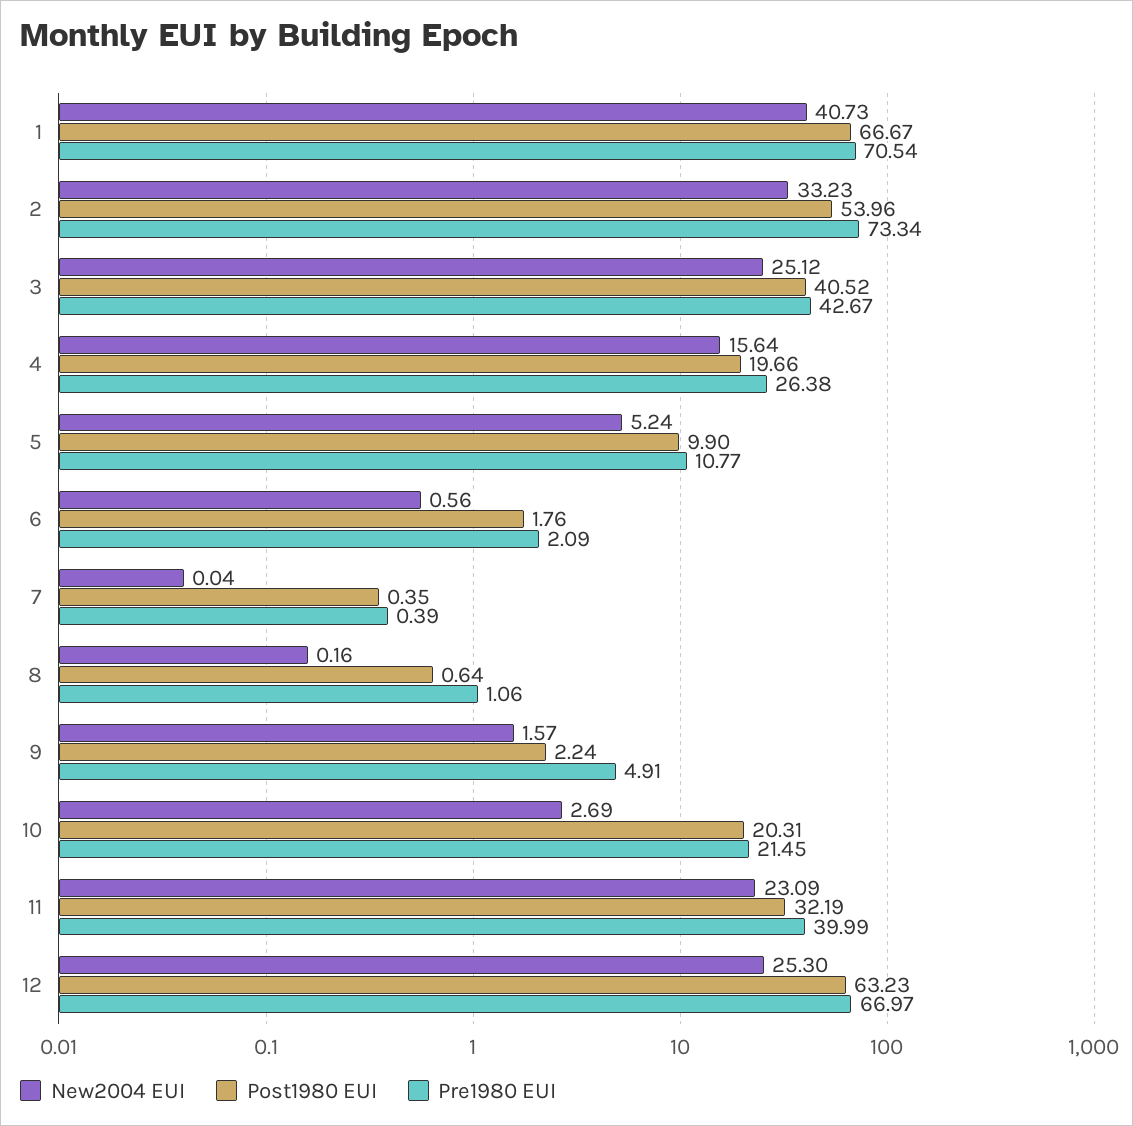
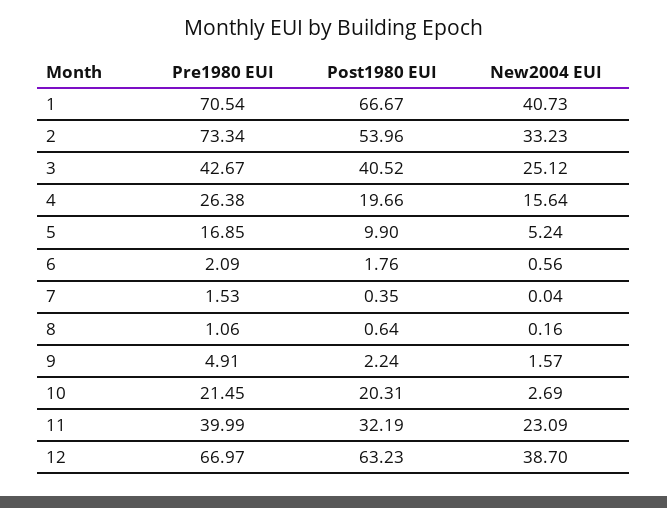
Pre1980 EUI, 5: 10.77 -> 16.85
Pre1980 EUI, 7: 0.39 -> 1.53
New2004 EUI, 12: 25.3 -> 38.7

